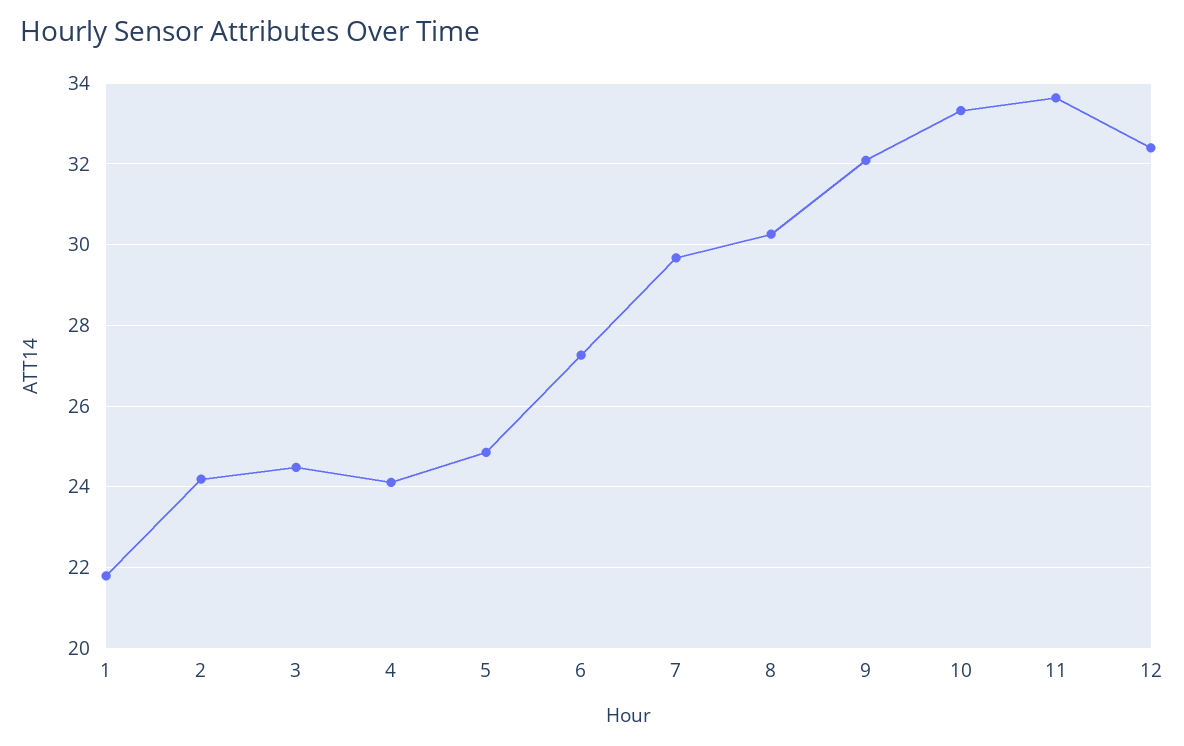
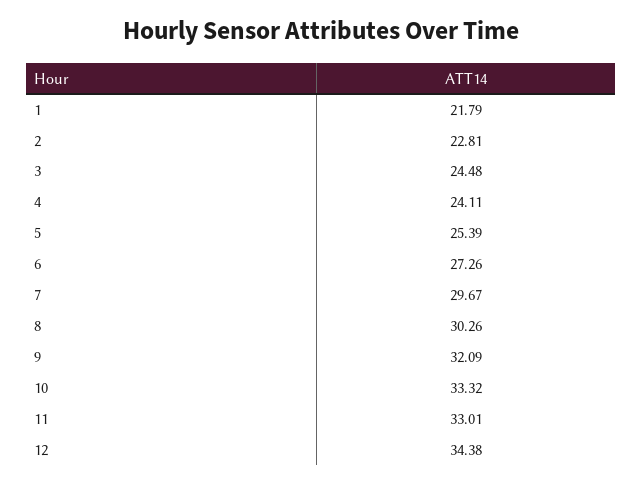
2: 24.2 -> 22.81
5: 24.8 -> 25.39
11: 33.6 -> 33.01
12: 32.4 -> 34.38

